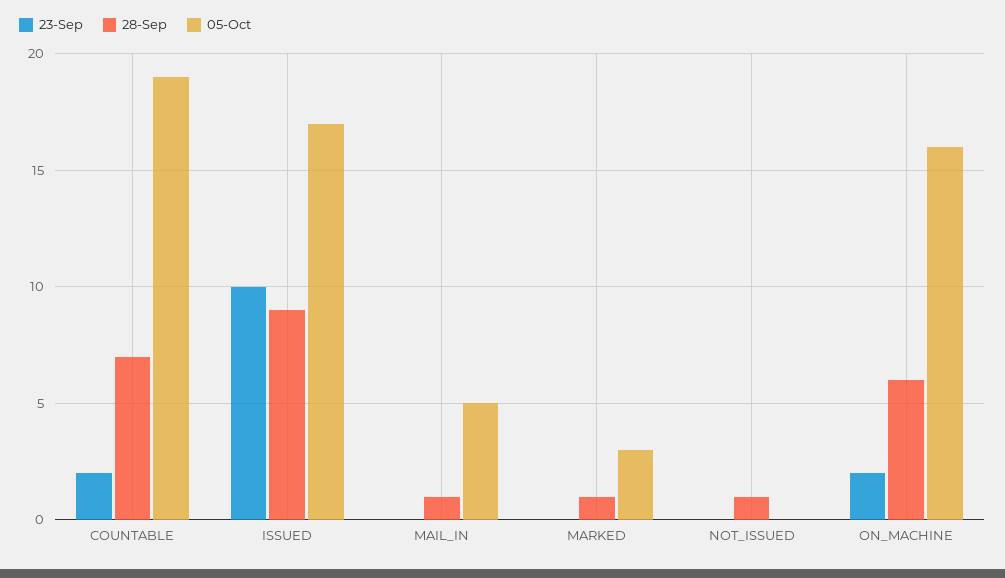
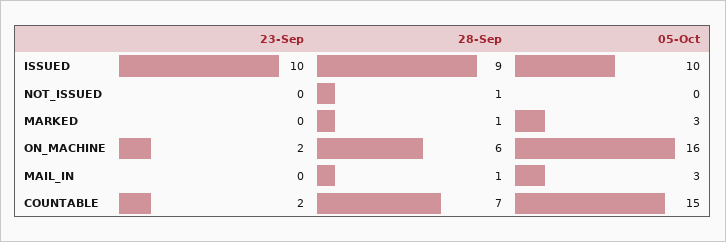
05-Oct, COUNTABLE: 19 -> 15
05-Oct, ISSUED: 17 -> 10
05-Oct, MAIL_IN: 5 -> 3

